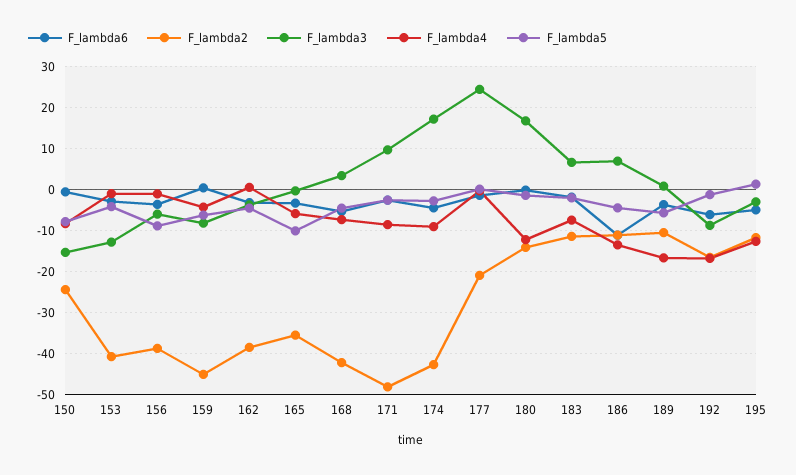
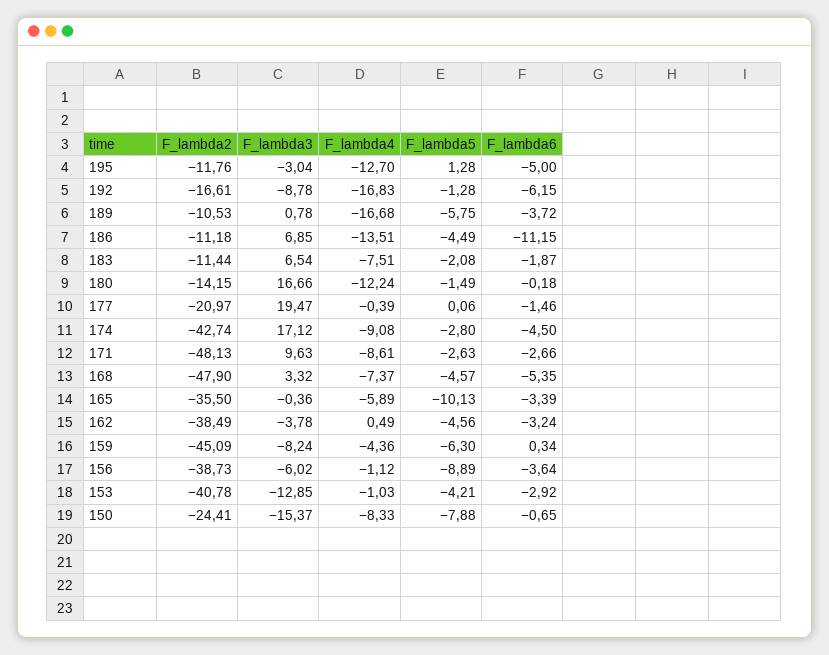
F_lambda2, 168: -42 -> -47.9
F_lambda3, 177: 24 -> 19.47

